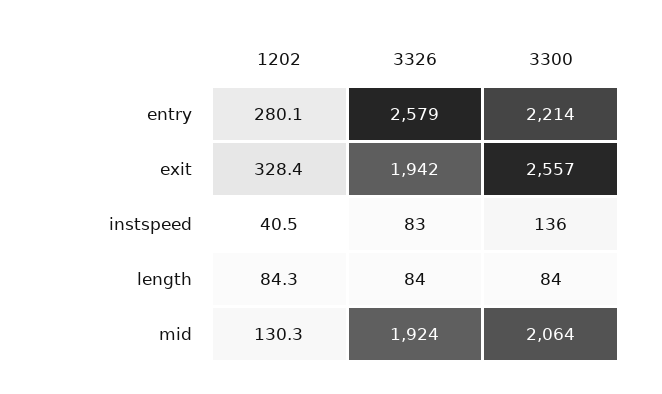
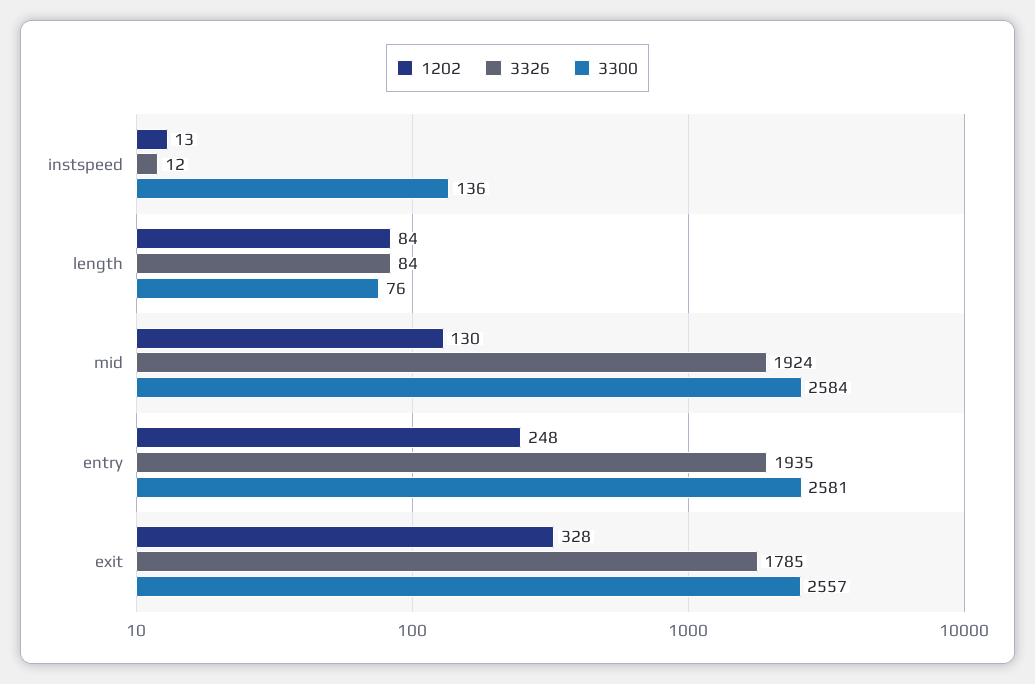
1202, entry: 280.1 -> 248
3326, entry: 2579 -> 1935
3300, entry: 2214 -> 2581
3326, exit: 1942 -> 1785
1202, instspeed: 40.5 -> 13
3326, instspeed: 83 -> 12
3300, length: 84 -> 76
3300, mid: 2064 -> 2584

